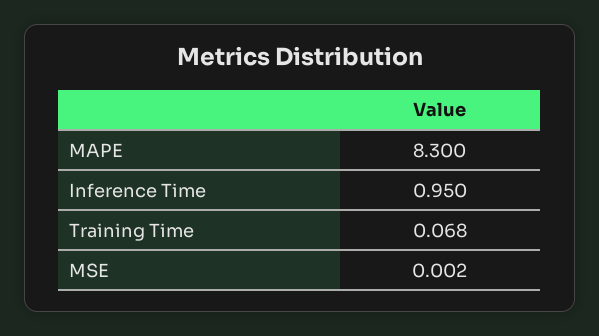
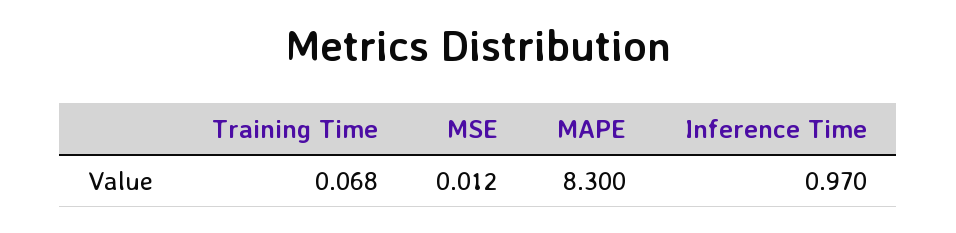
Inference Time: 0.95 -> 0.97
MSE: 0.002 -> 0.012

